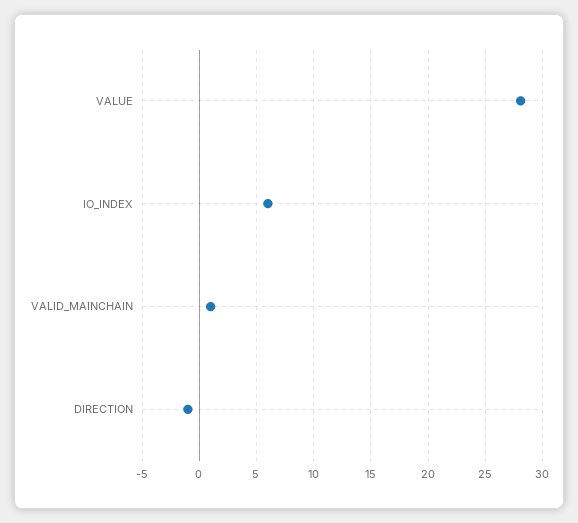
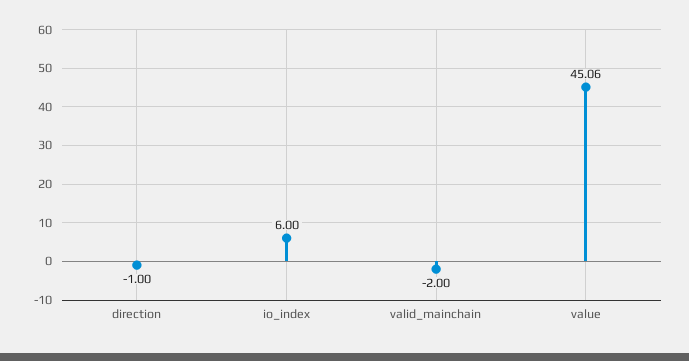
VALUE: 28 -> 45.06
VALID_MAINCHAIN: 1 -> -2

